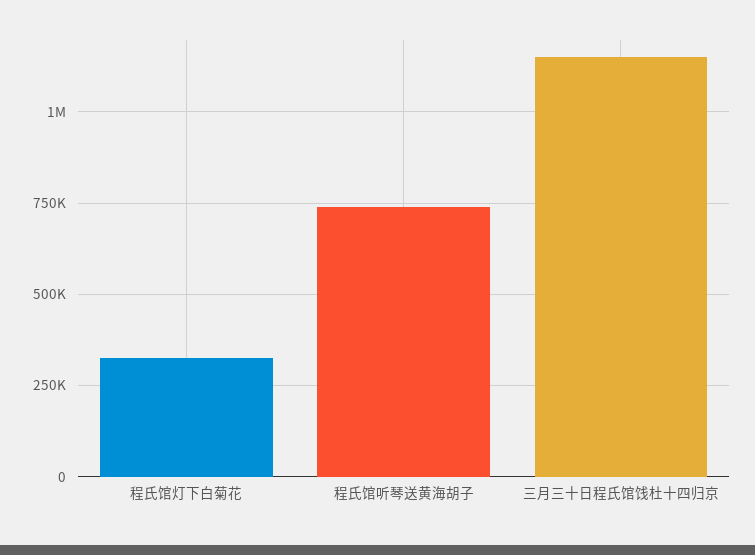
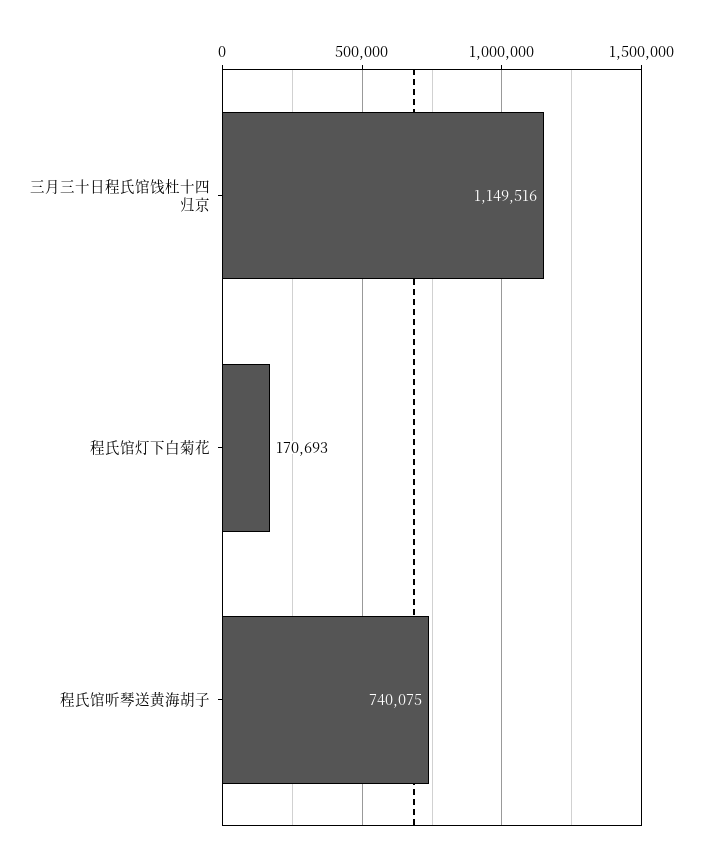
程氏馆灯下白菊花: 325000 -> 170693

